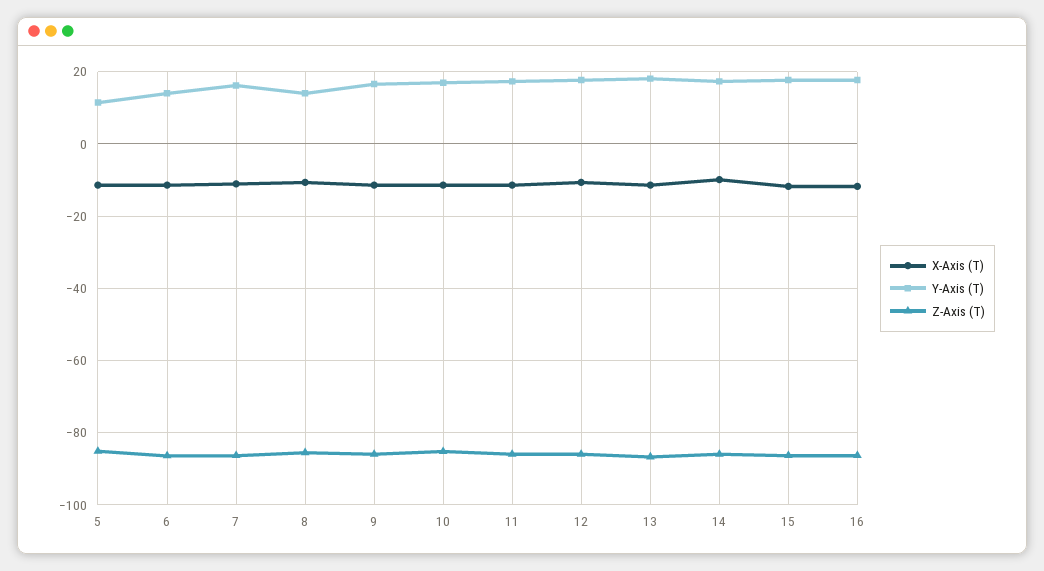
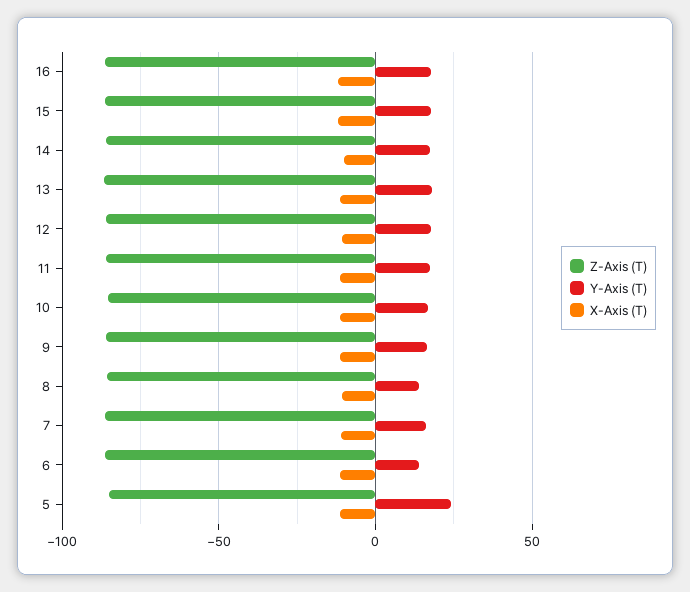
Y-Axis (T), 5: 12 -> 25

